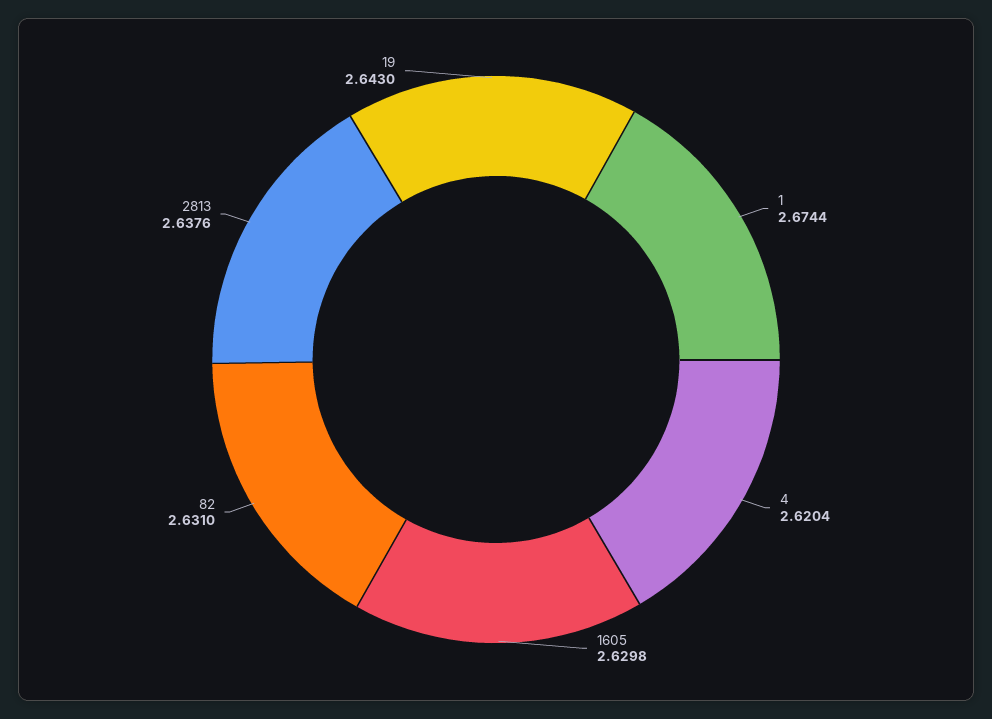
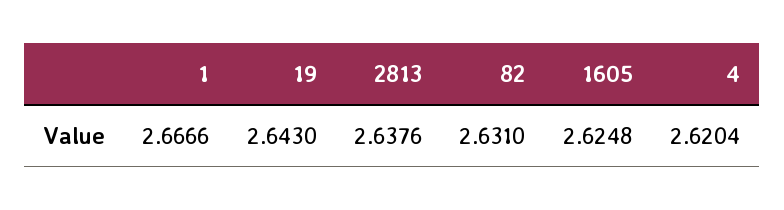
1: 2.6744 -> 2.6666
1605: 2.6298 -> 2.6248

